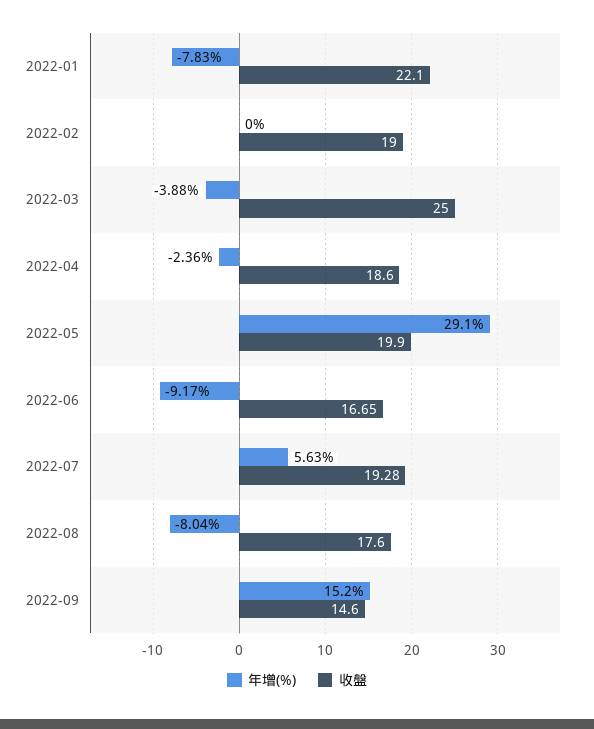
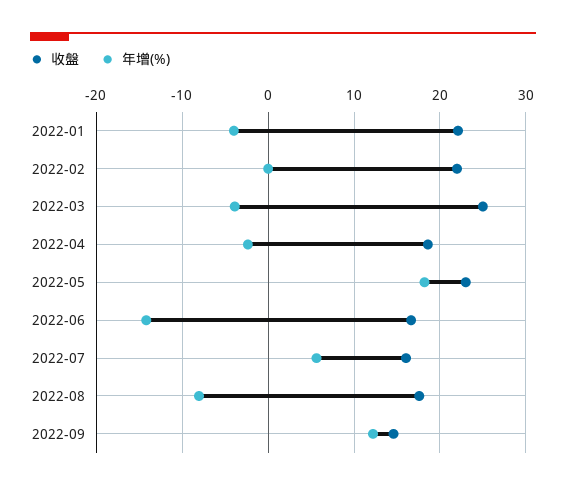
年增(%), 2022-01: -7.83 -> -4
收盤, 2022-02: 19 -> 22
年增(%), 2022-05: 29.1 -> 18
收盤, 2022-05: 19.9 -> 23
年增(%), 2022-06: -9.17 -> -14
收盤, 2022-07: 19.28 -> 16
年增(%), 2022-09: 15.2 -> 12

